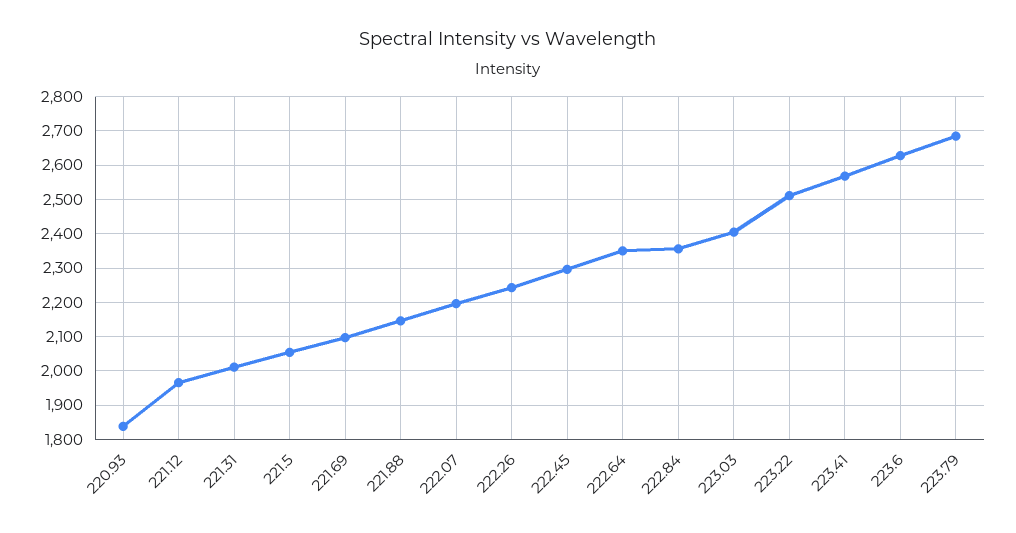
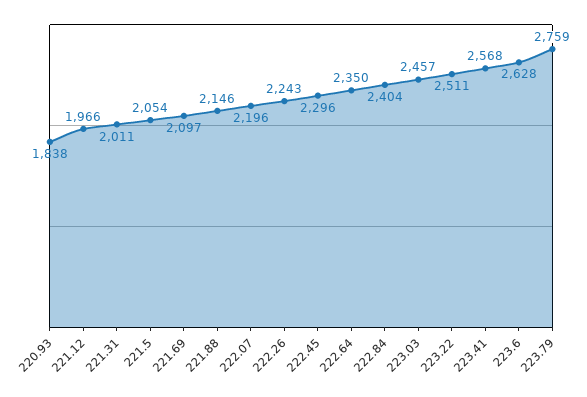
222.84: 2360 -> 2404
223.03: 2400 -> 2457
223.79: 2680 -> 2759

